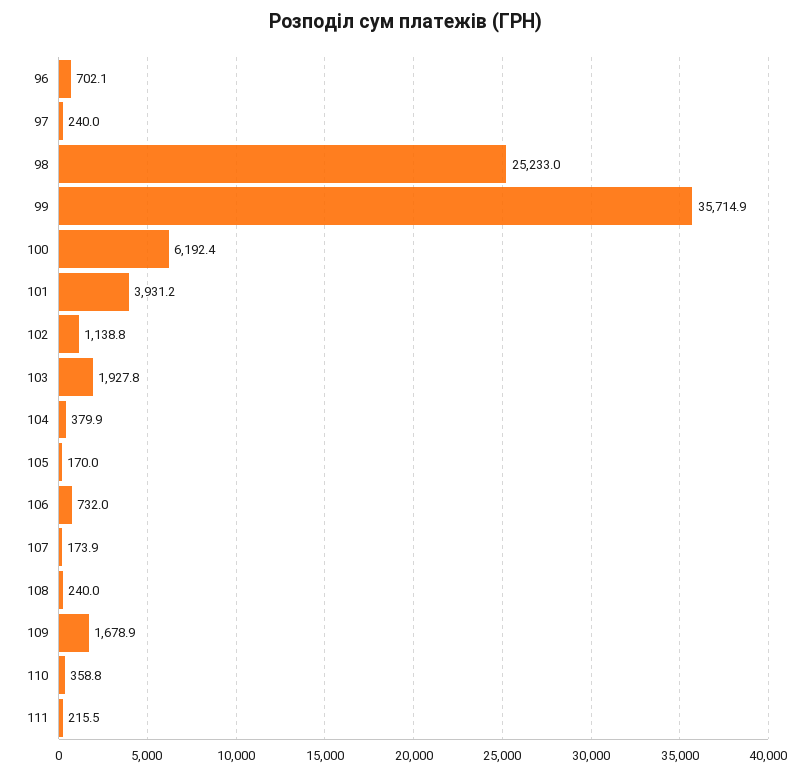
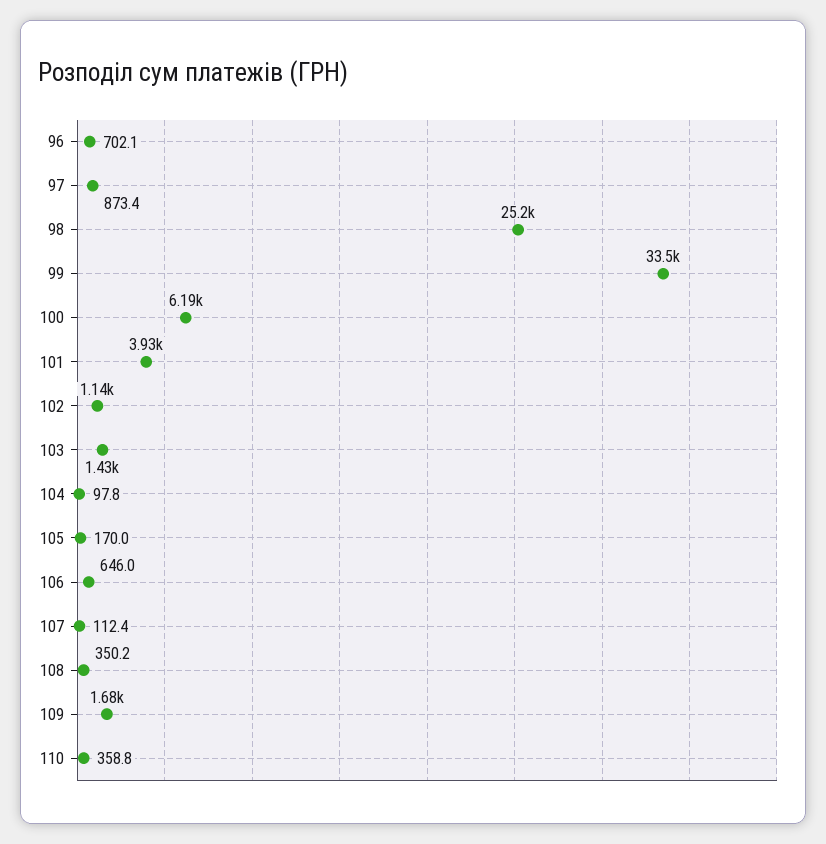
97: 240 -> 873.4
99: 35714.9 -> 33500
103: 1927.8 -> 1430
104: 379.9 -> 97.8
106: 732 -> 646
107: 173.9 -> 112.4
108: 240 -> 350.2
111: 215.5 -> none

